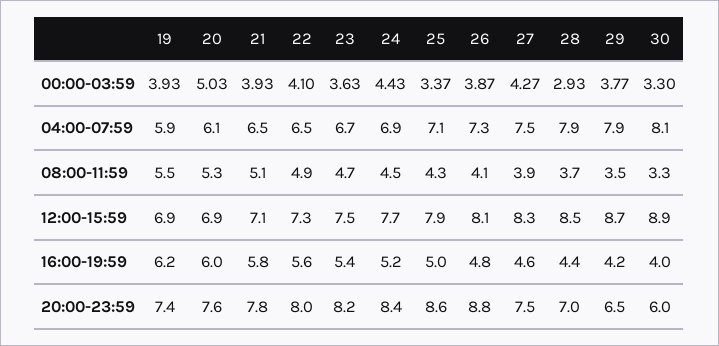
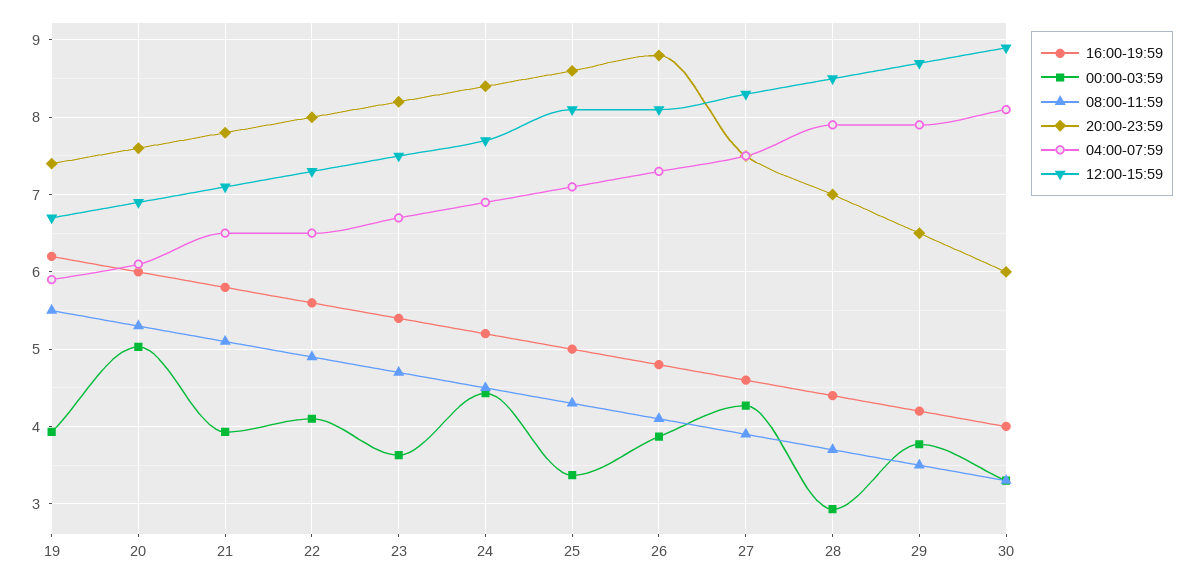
12:00-15:59, 19: 6.9 -> 6.7
12:00-15:59, 25: 7.9 -> 8.1

